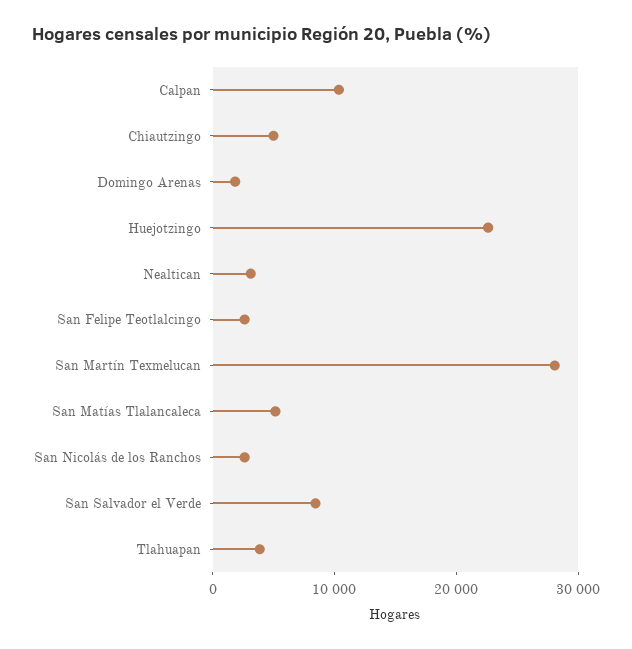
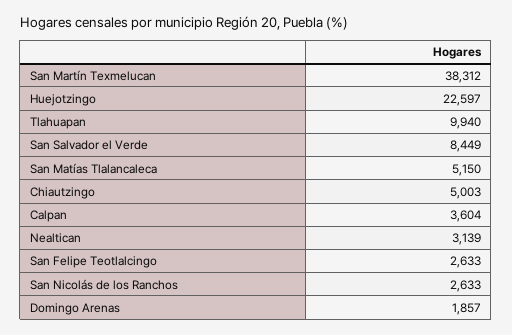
Calpan: 10000 -> 3604
San Martín Texmelucan: 28000 -> 38312
Tlahuapan: 4000 -> 9940

